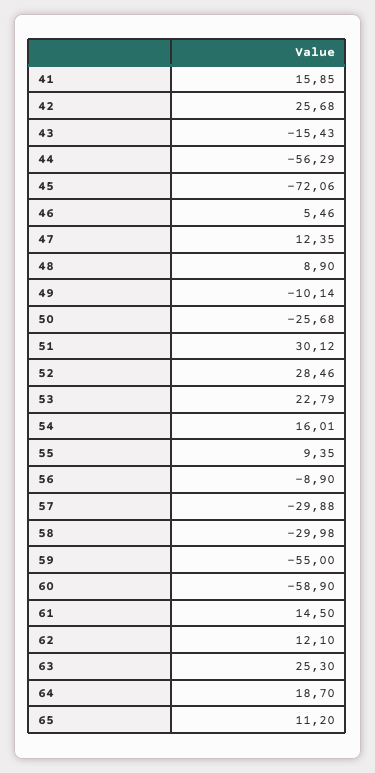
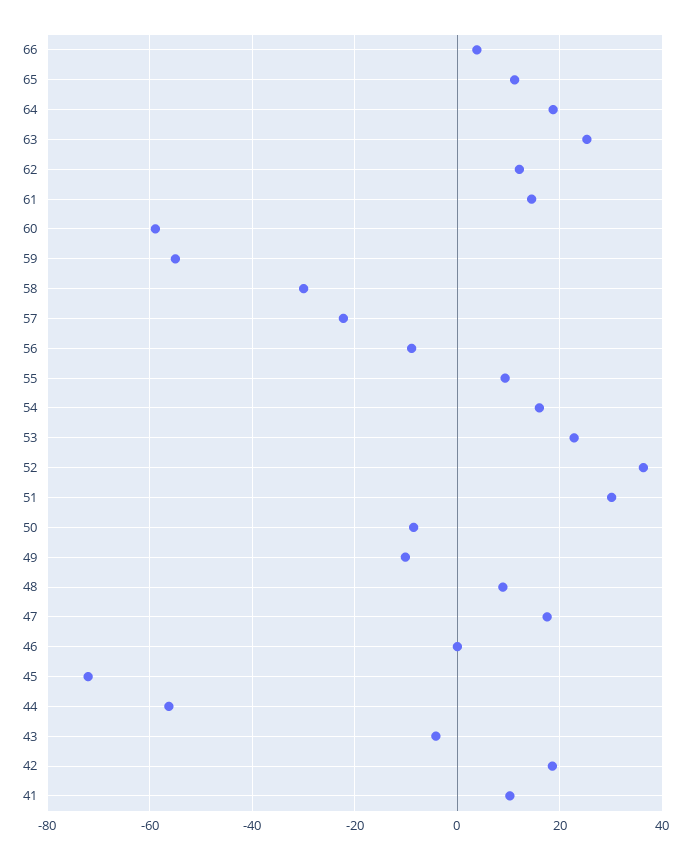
41: 15.85 -> 10
42: 25.68 -> 18
43: -15.43 -> -4
46: 5.46 -> 0
47: 12.35 -> 18
50: -25.68 -> -8
52: 28.46 -> 36
57: -29.88 -> -22
66: none -> 4

